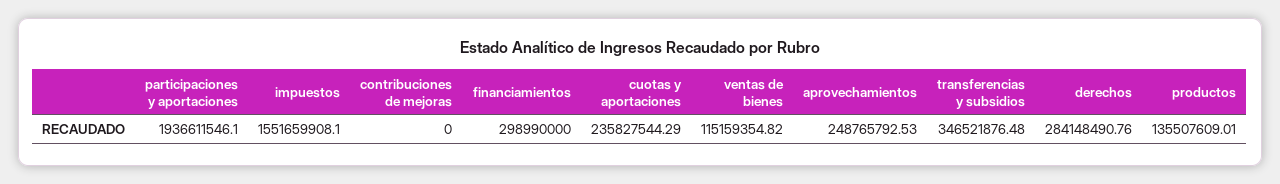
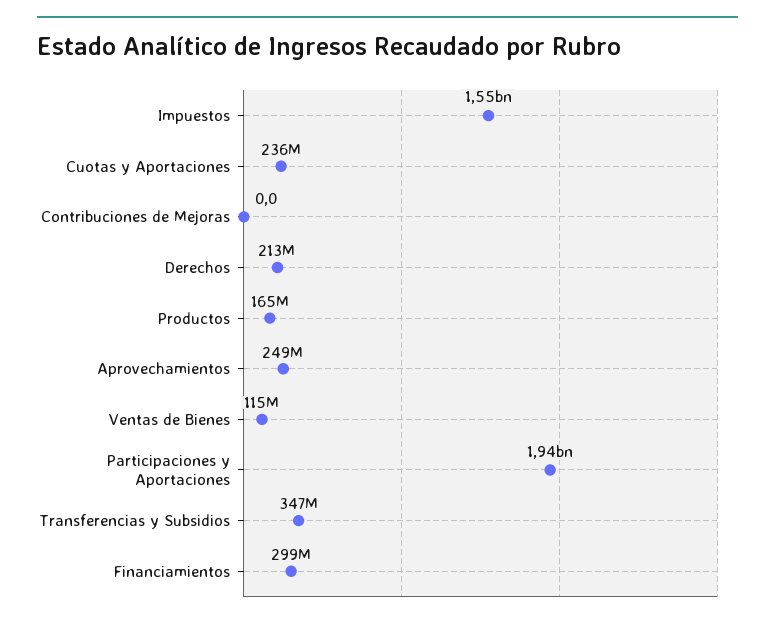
derechos: 284148490.76 -> 213000000
productos: 135507609.01 -> 165000000

